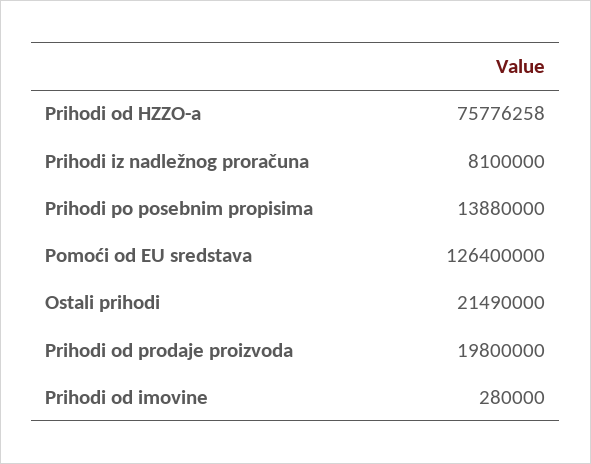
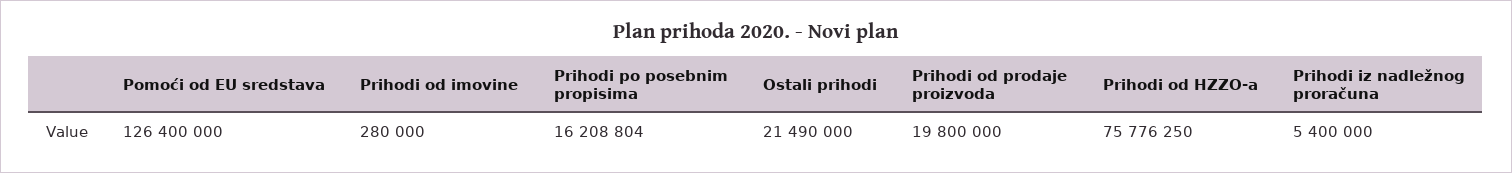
Prihodi od HZZO-a: 75776258 -> 75776250
Prihodi iz nadležnog proračuna: 8100000 -> 5400000
Prihodi po posebnim propisima: 13880000 -> 16208804

